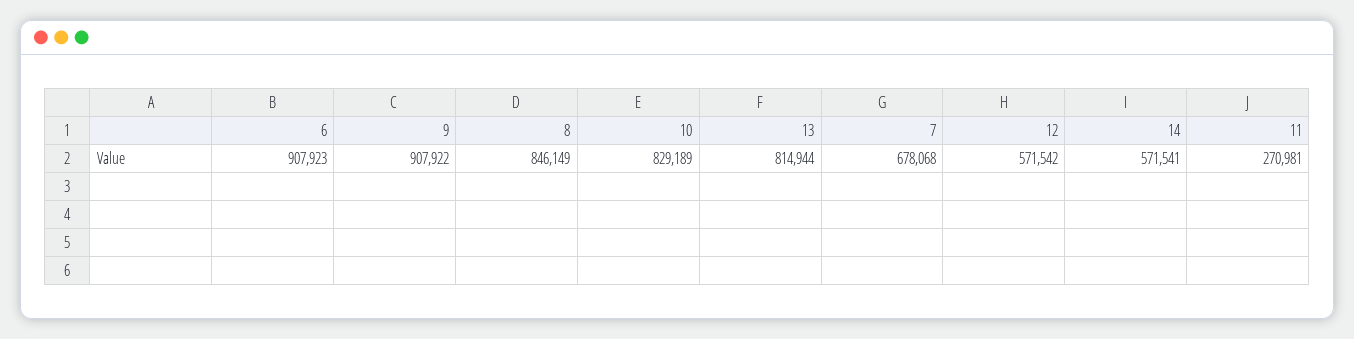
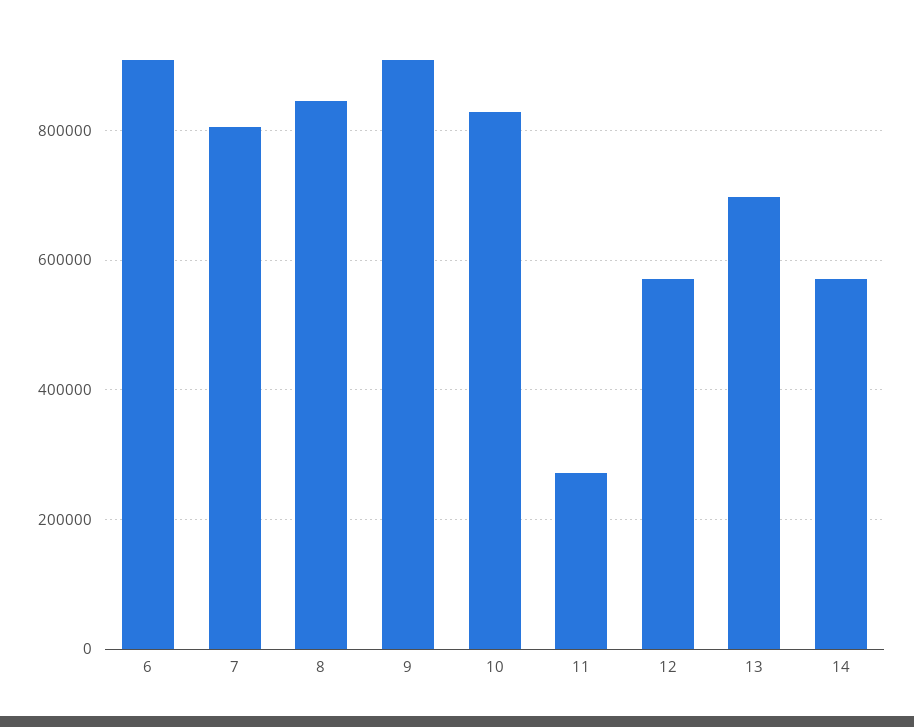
13: 814944 -> 700000
7: 678068 -> 800000

